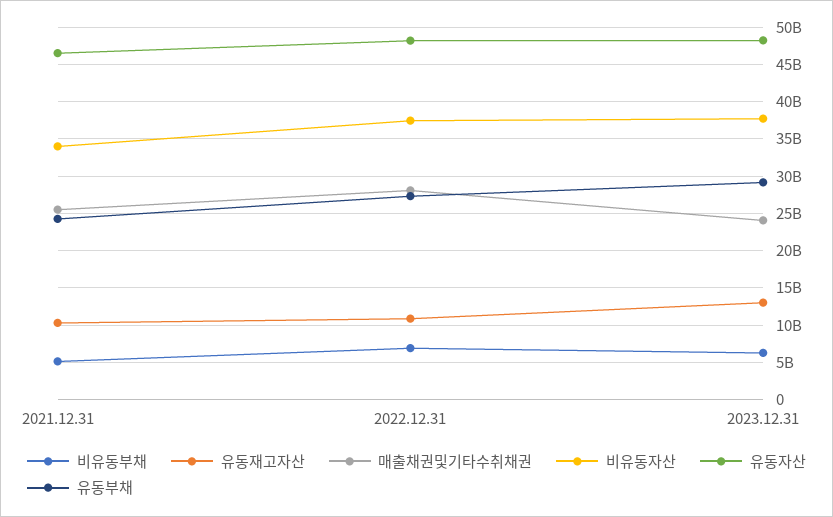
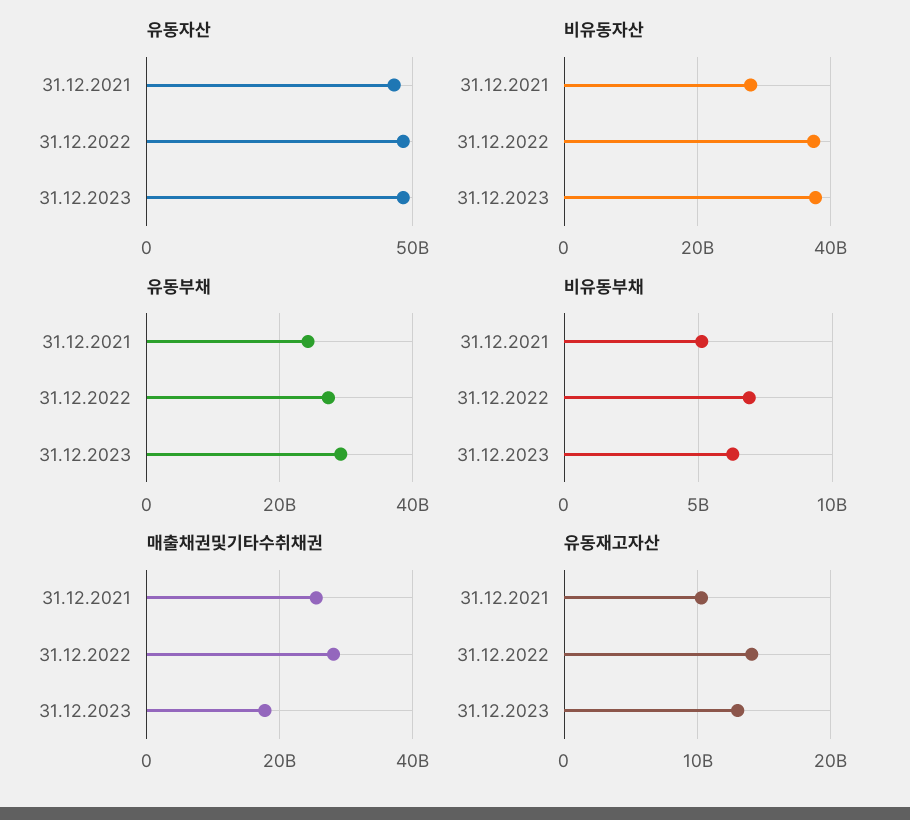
비유동자산, 2021.12.31: 34000000000 -> 28000000000
유동재고자산, 2022.12.31: 11000000000 -> 14000000000
매출채권및기타수취채권, 2023.12.31: 24000000000 -> 18000000000

